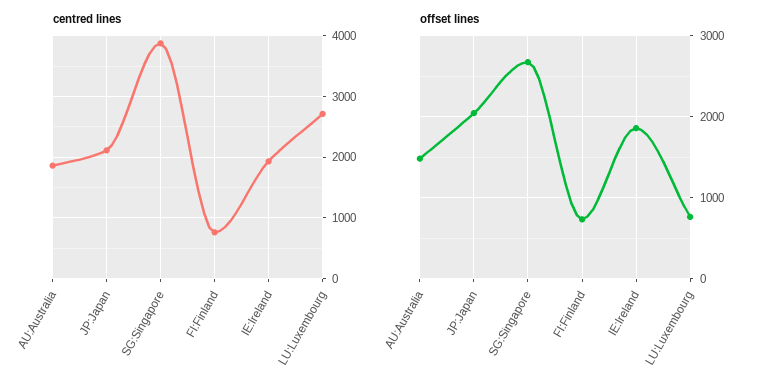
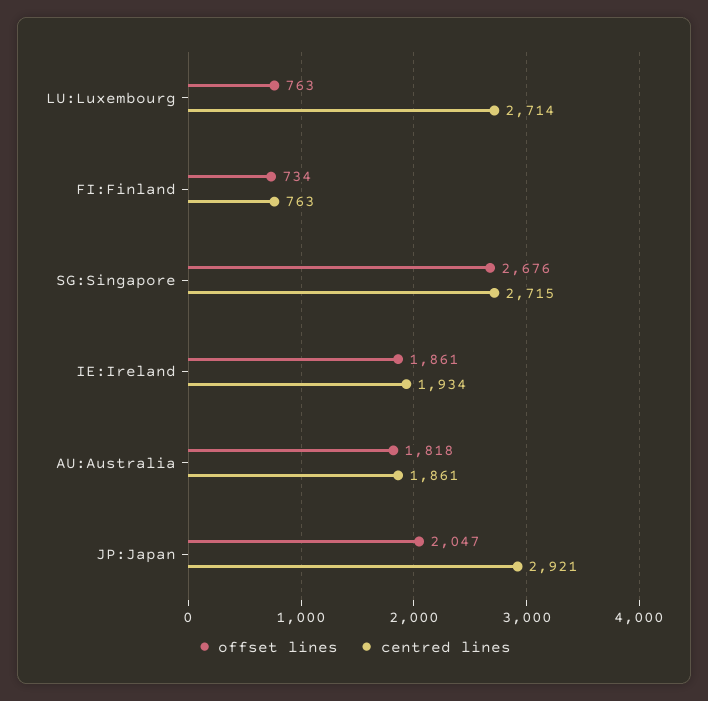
centred lines, JP:Japan: 2100 -> 2921
centred lines, SG:Singapore: 3900 -> 2715
offset lines, AU:Australia: 1500 -> 1818

